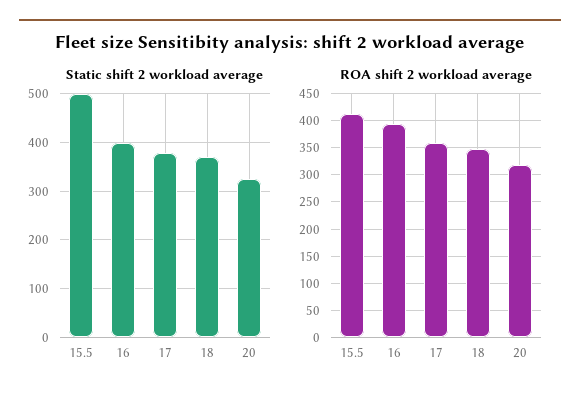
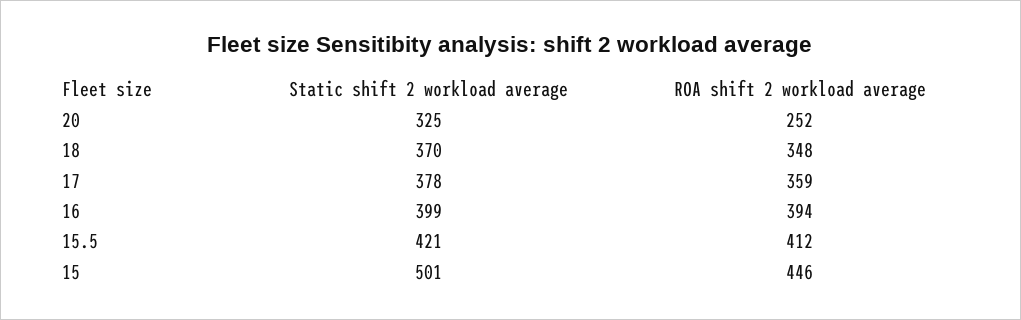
Static shift 2 workload average, 15.5: 500 -> 421
ROA shift 2 workload average, 20: 325 -> 252
Static shift 2 workload average, 15: none -> 501
ROA shift 2 workload average, 15: none -> 446

